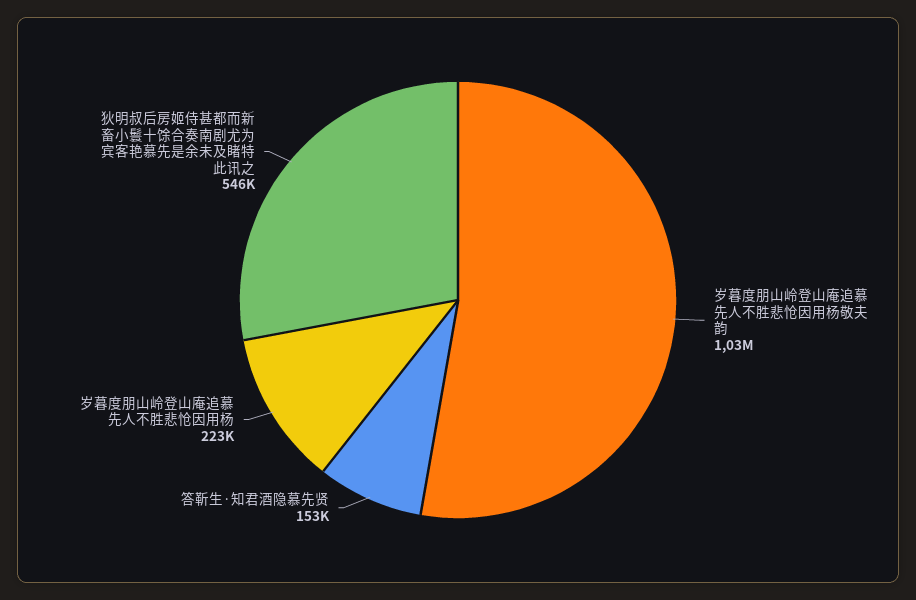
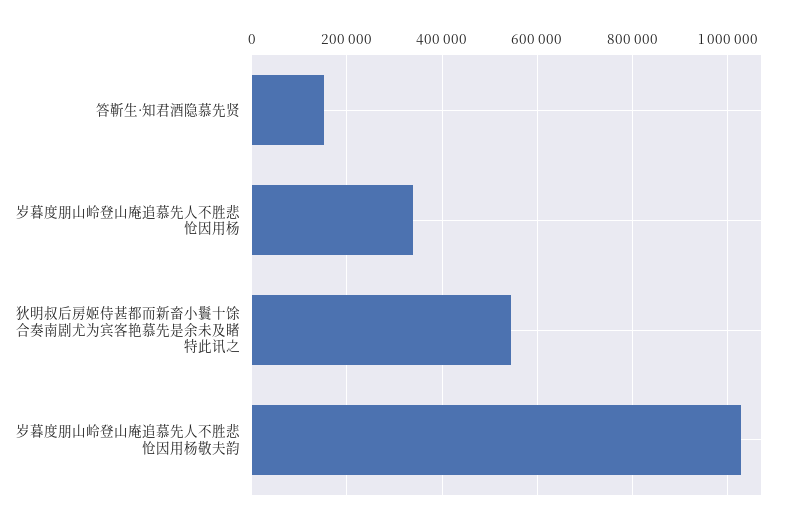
岁暮度朋山岭登山庵追慕先人不胜悲怆因用杨: 223000 -> 340000

